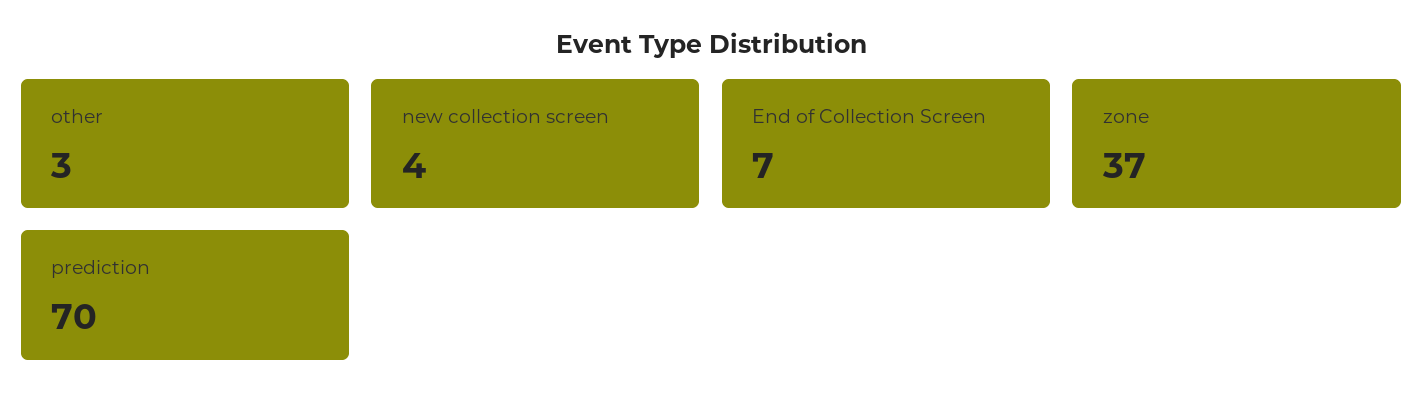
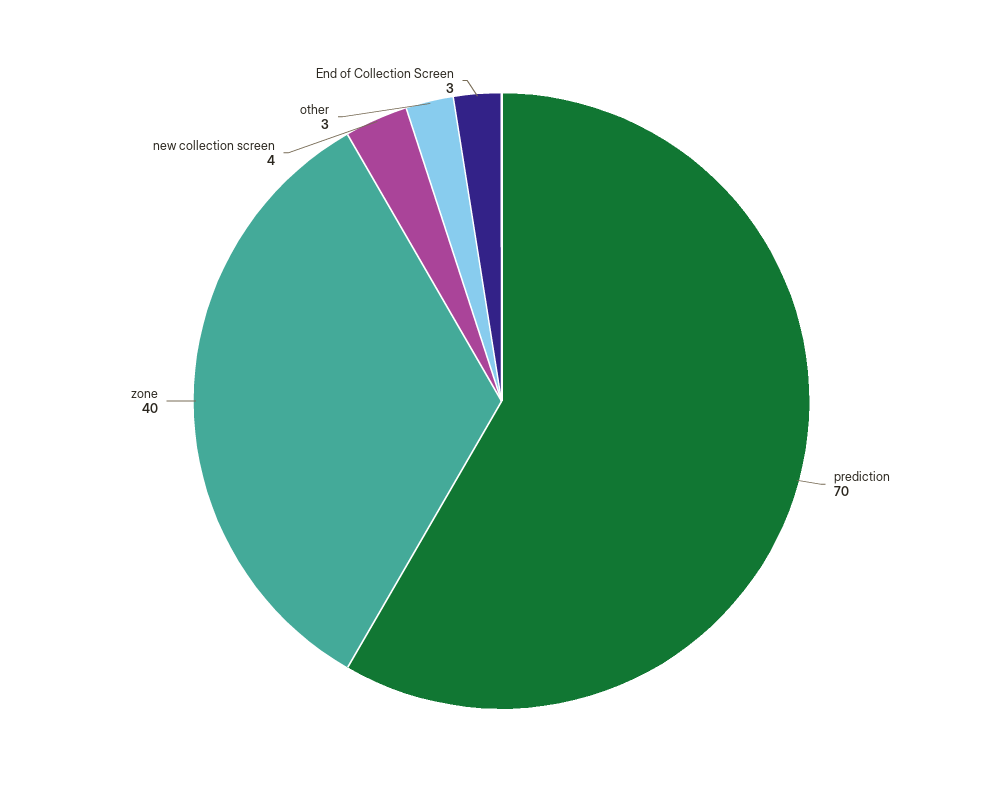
End of Collection Screen: 7 -> 3
zone: 37 -> 40

